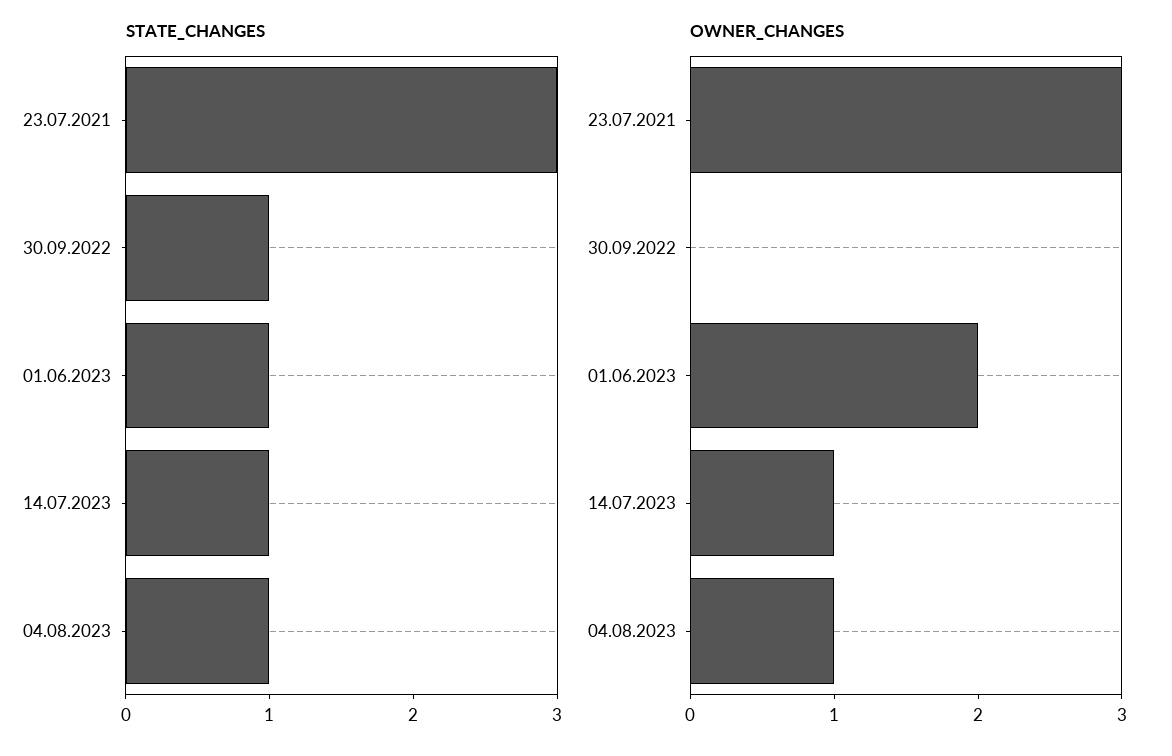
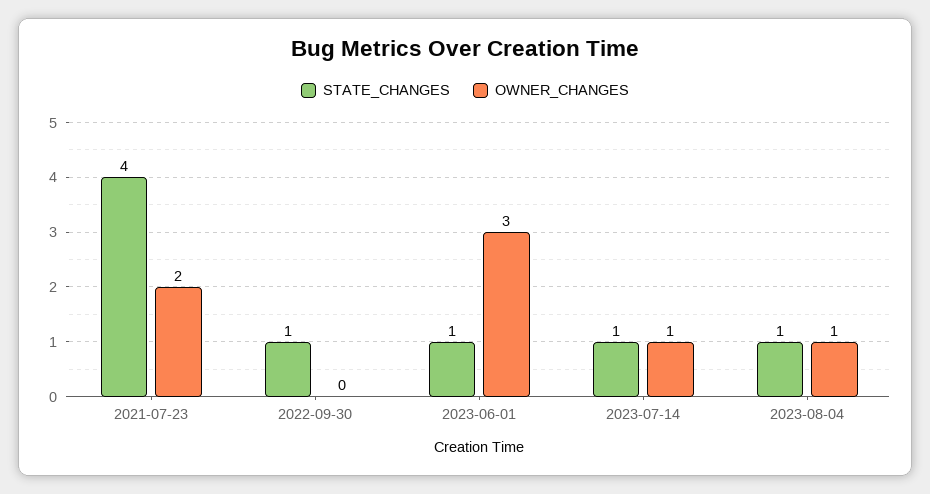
STATE_CHANGES, 23.07.2021: 3 -> 4
OWNER_CHANGES, 23.07.2021: 3 -> 2
OWNER_CHANGES, 01.06.2023: 2 -> 3

